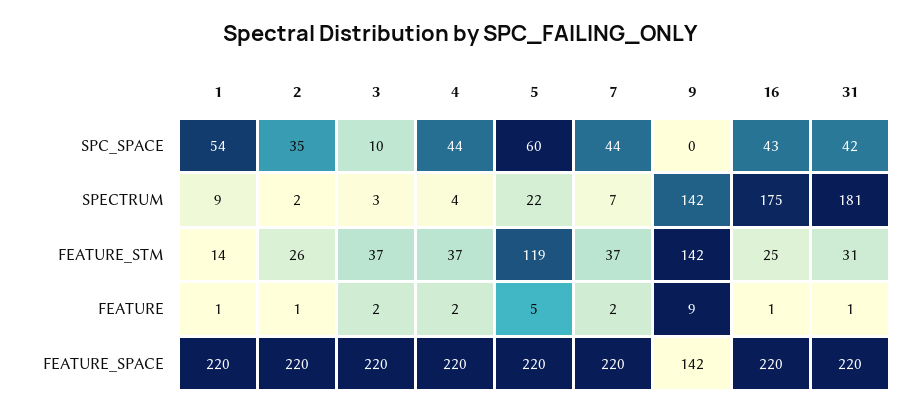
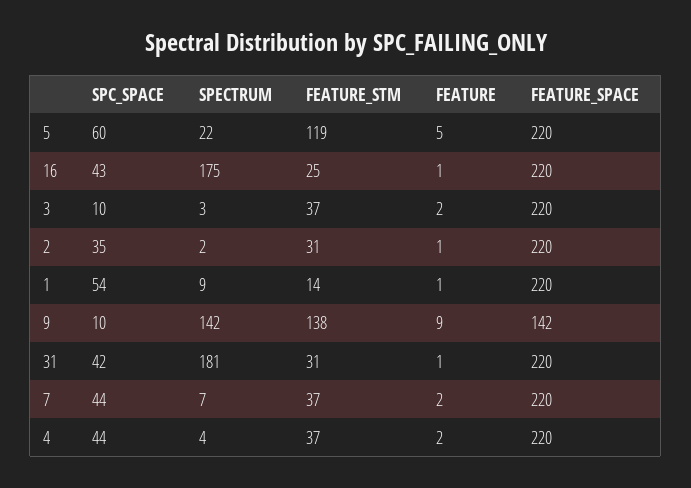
9, SPC_SPACE: 0 -> 10
2, FEATURE_STM: 26 -> 31
9, FEATURE_STM: 142 -> 138

